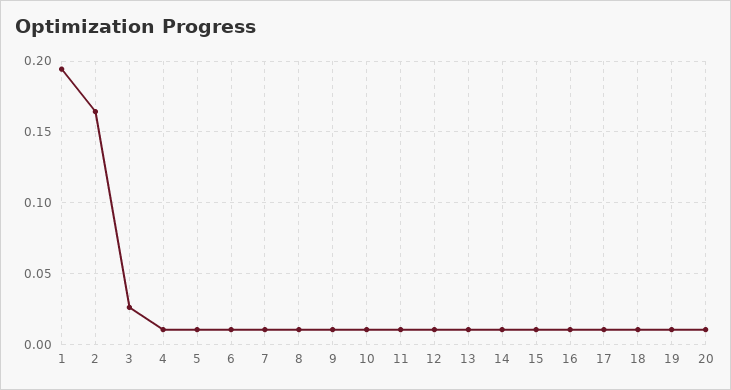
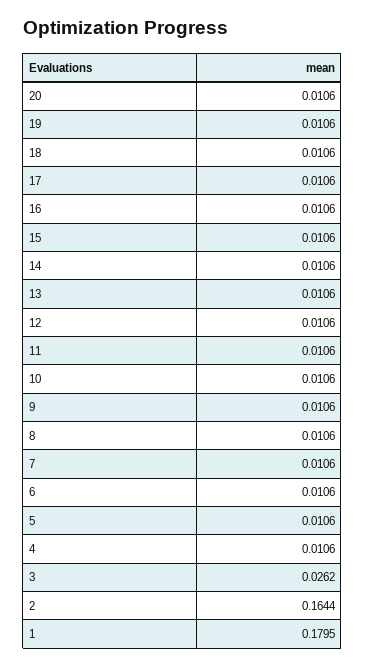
1: 0.195 -> 0.1795

